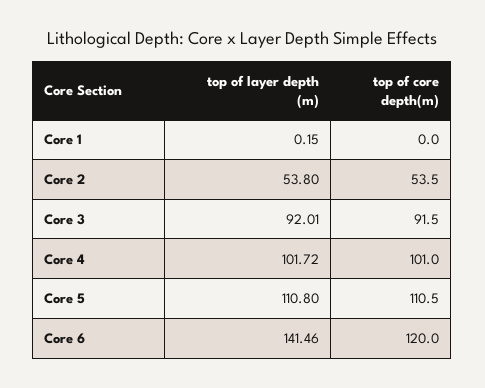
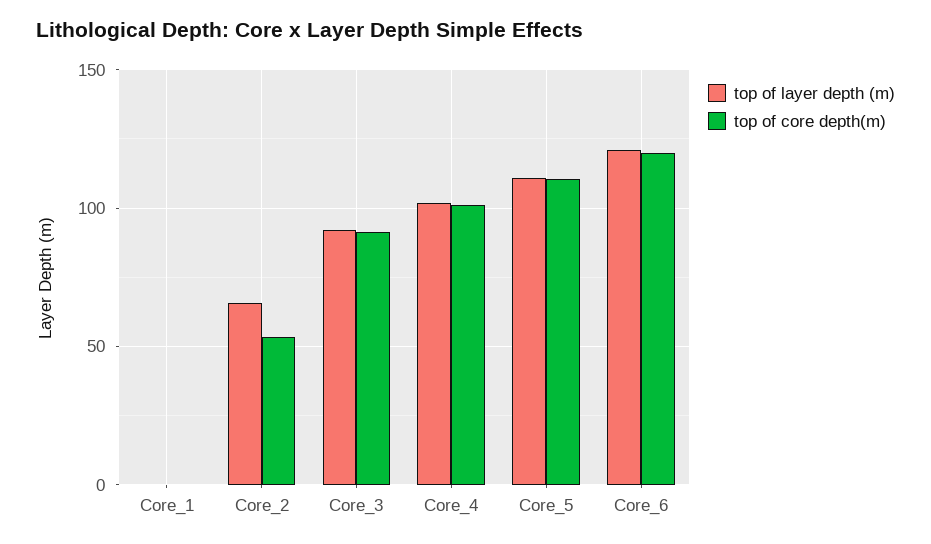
top of layer depth (m), Core 2: 53.8 -> 65
top of layer depth (m), Core 6: 141.46 -> 120

